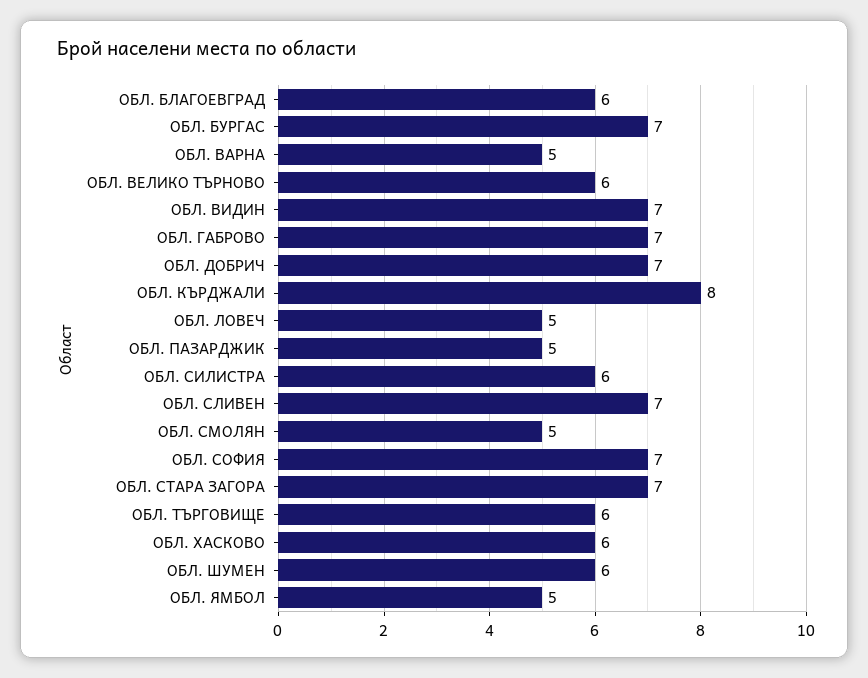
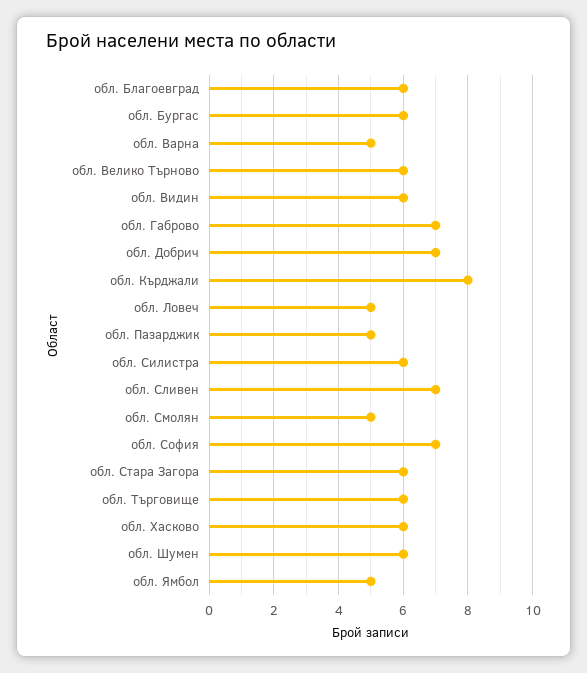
ОБЛ. БУРГАС: 7 -> 6
ОБЛ. ВИДИН: 7 -> 6
ОБЛ. СТАРА ЗАГОРА: 7 -> 6

